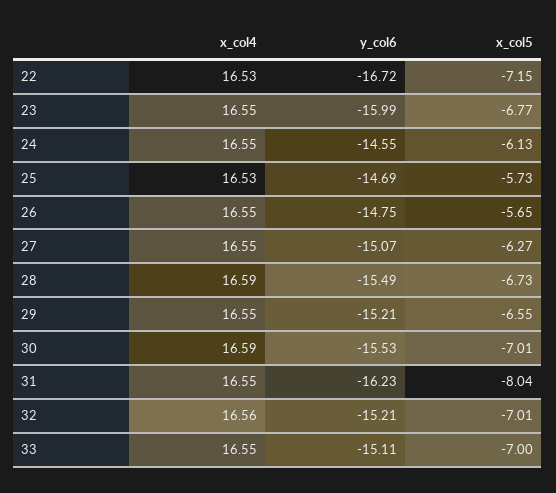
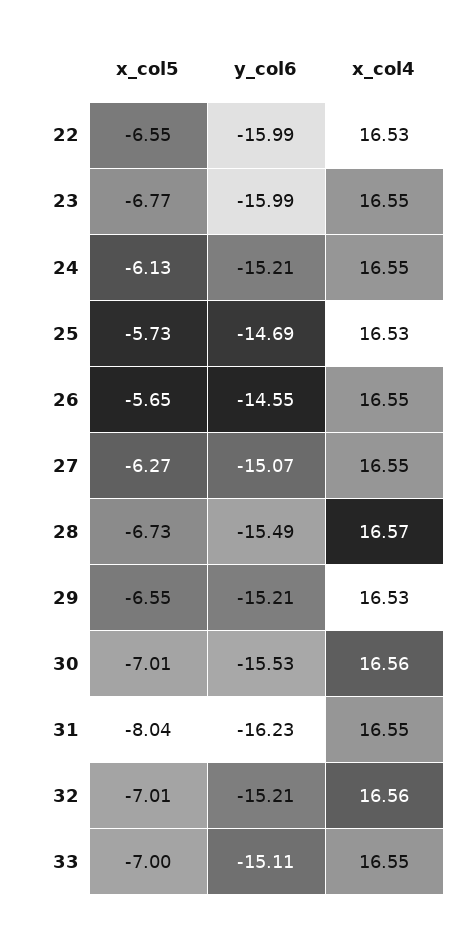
y_col6, 22: -16.72 -> -15.99
x_col5, 22: -7.15 -> -6.55
y_col6, 24: -14.55 -> -15.21
y_col6, 26: -14.75 -> -14.55
x_col4, 28: 16.59 -> 16.57
x_col4, 29: 16.55 -> 16.53
x_col4, 30: 16.59 -> 16.56

